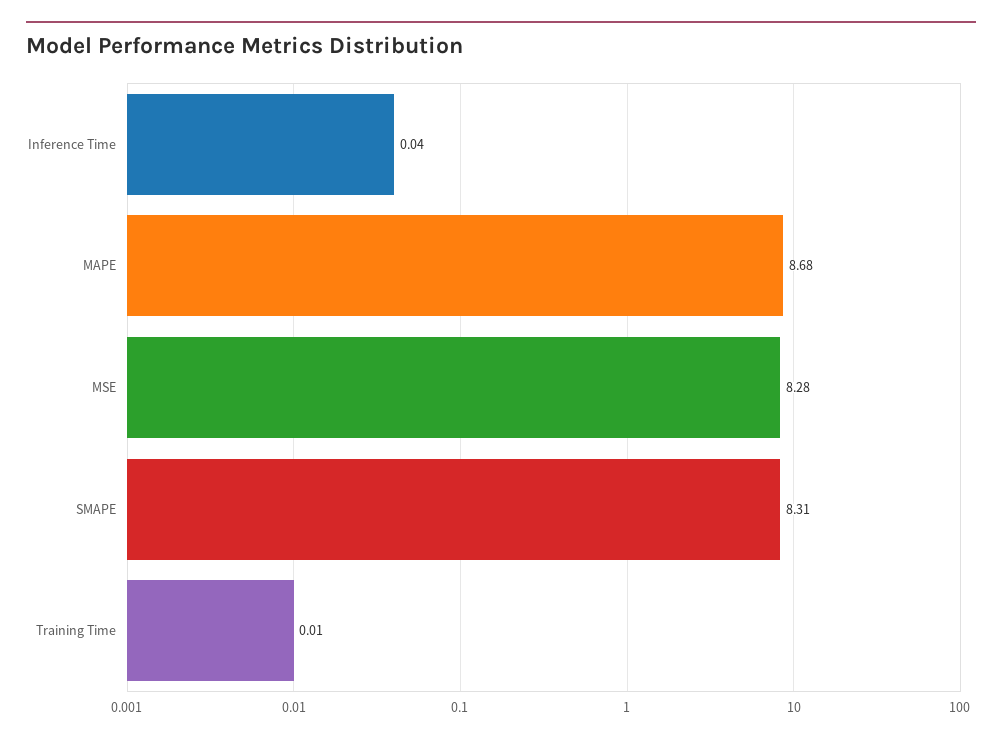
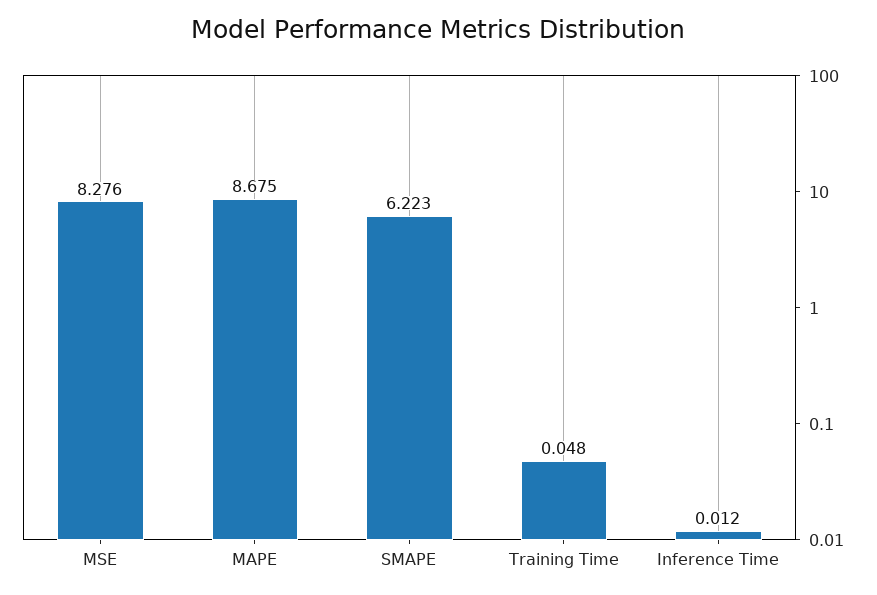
Inference Time: 0.04 -> 0.012
SMAPE: 8.31 -> 6.223
Training Time: 0.01 -> 0.048

